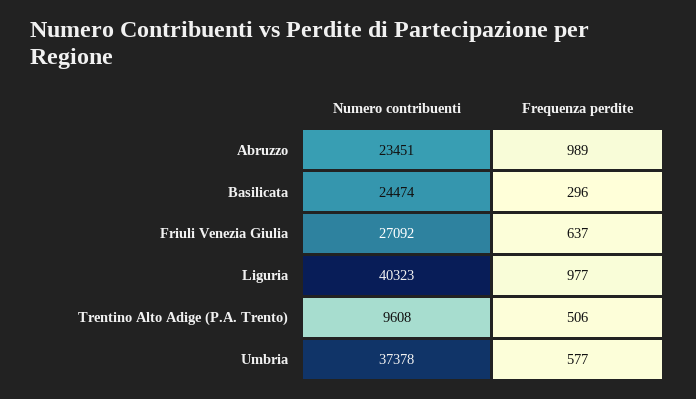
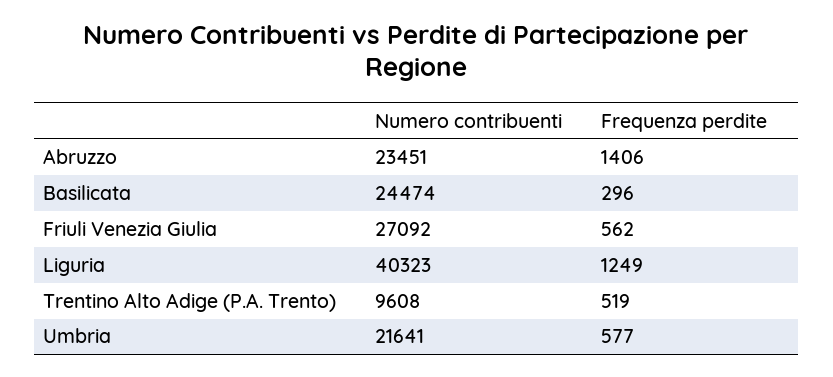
Frequenza perdite, Abruzzo: 989 -> 1406
Frequenza perdite, Friuli Venezia Giulia: 637 -> 562
Frequenza perdite, Liguria: 977 -> 1249
Frequenza perdite, Trentino Alto Adige (P.A. Trento): 506 -> 519
Numero contribuenti, Umbria: 37378 -> 21641

